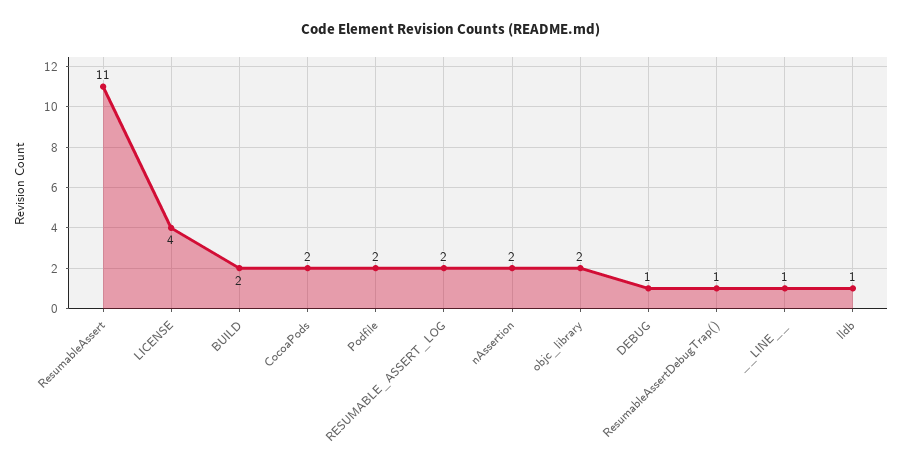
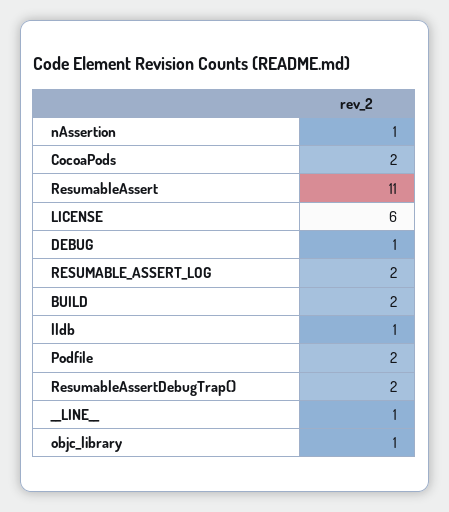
LICENSE: 4 -> 6
nAssertion: 2 -> 1
objc_library: 2 -> 1
ResumableAssertDebugTrap(): 1 -> 2

